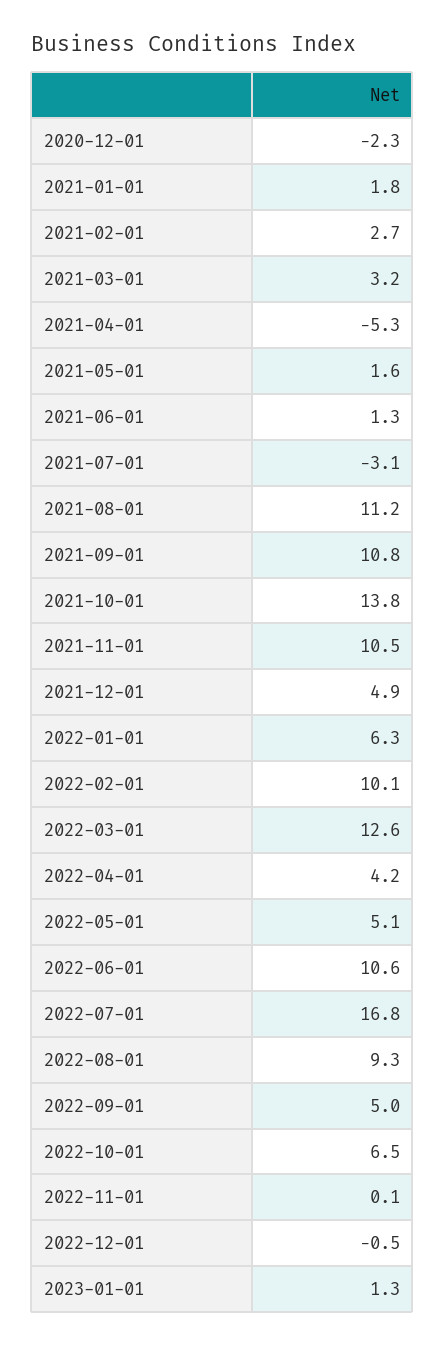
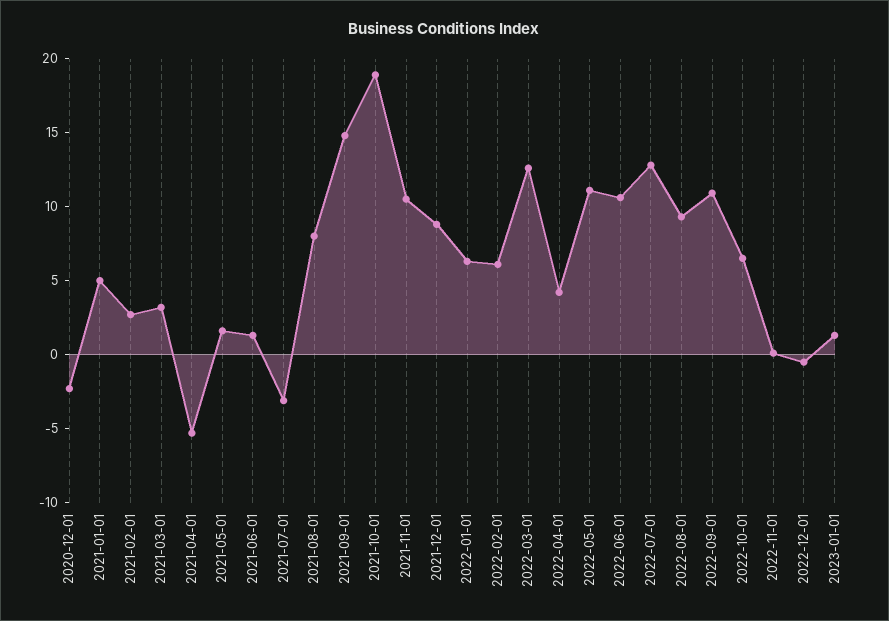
2021-01-01: 1.8 -> 5
2021-08-01: 11.2 -> 8
2021-09-01: 10.8 -> 15
2021-10-01: 13.8 -> 19
2021-12-01: 4.9 -> 9
2022-02-01: 10.1 -> 6
2022-05-01: 5.1 -> 11
2022-07-01: 16.8 -> 13
2022-09-01: 5 -> 11

